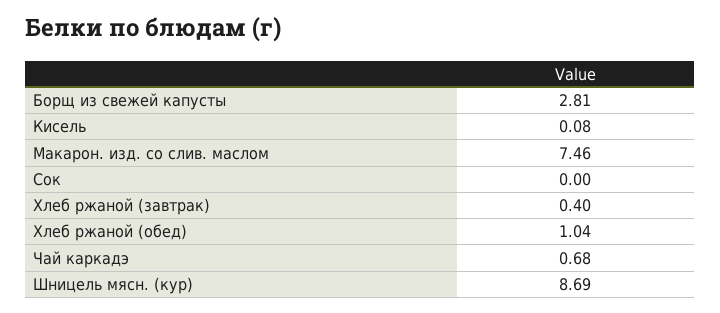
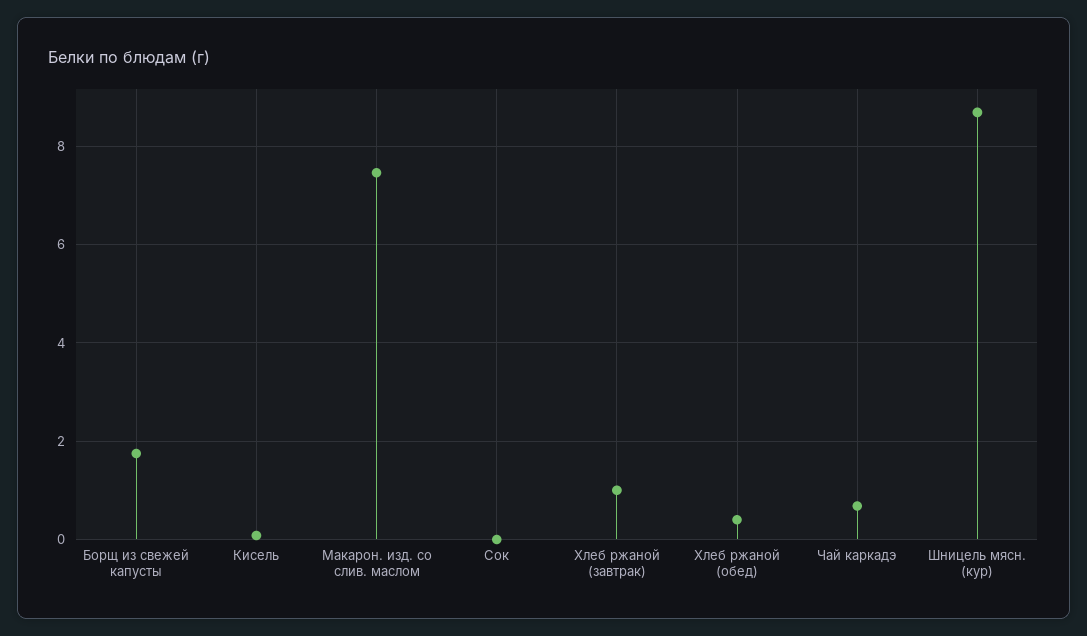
Борщ из свежей капусты: 2.81 -> 1.8
Хлеб ржаной (завтрак): 0.4 -> 1
Хлеб ржаной (обед): 1.04 -> 0.4

